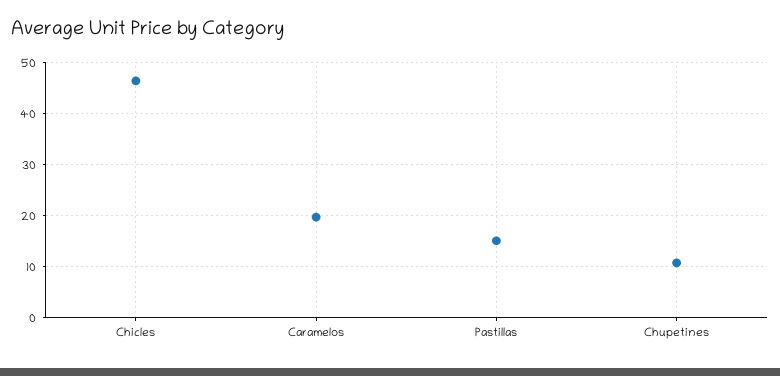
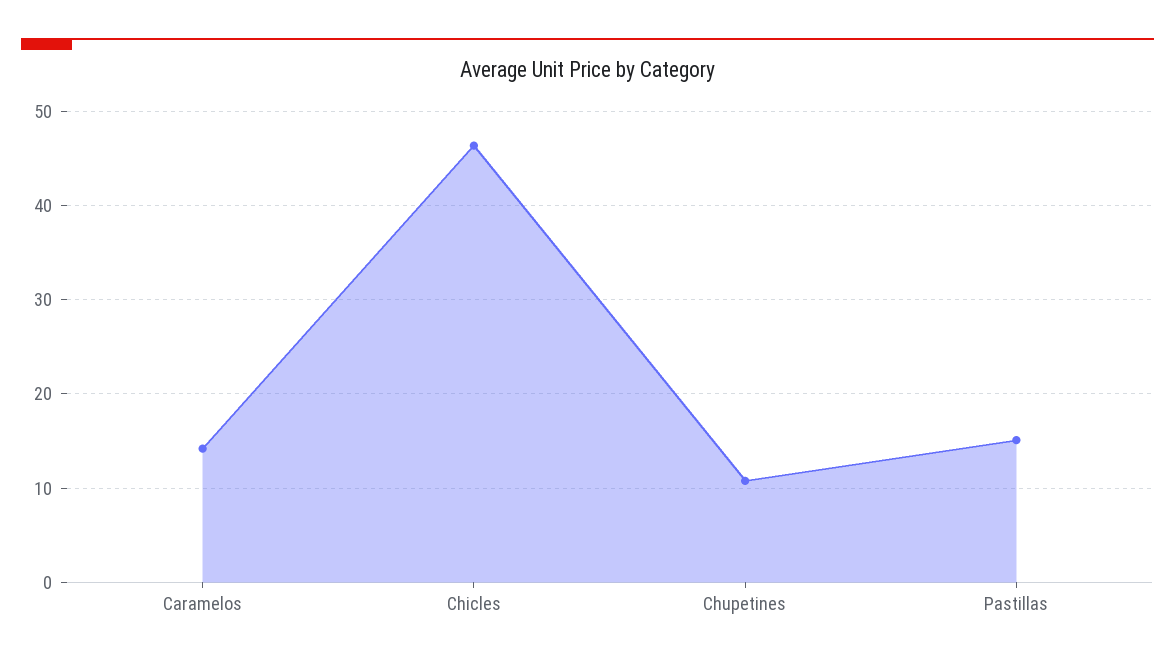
Caramelos: 20 -> 14

